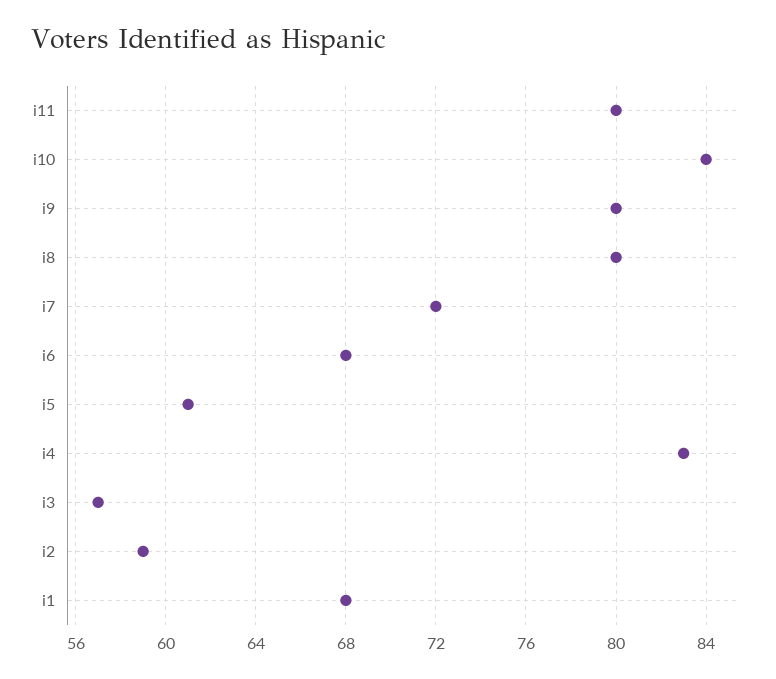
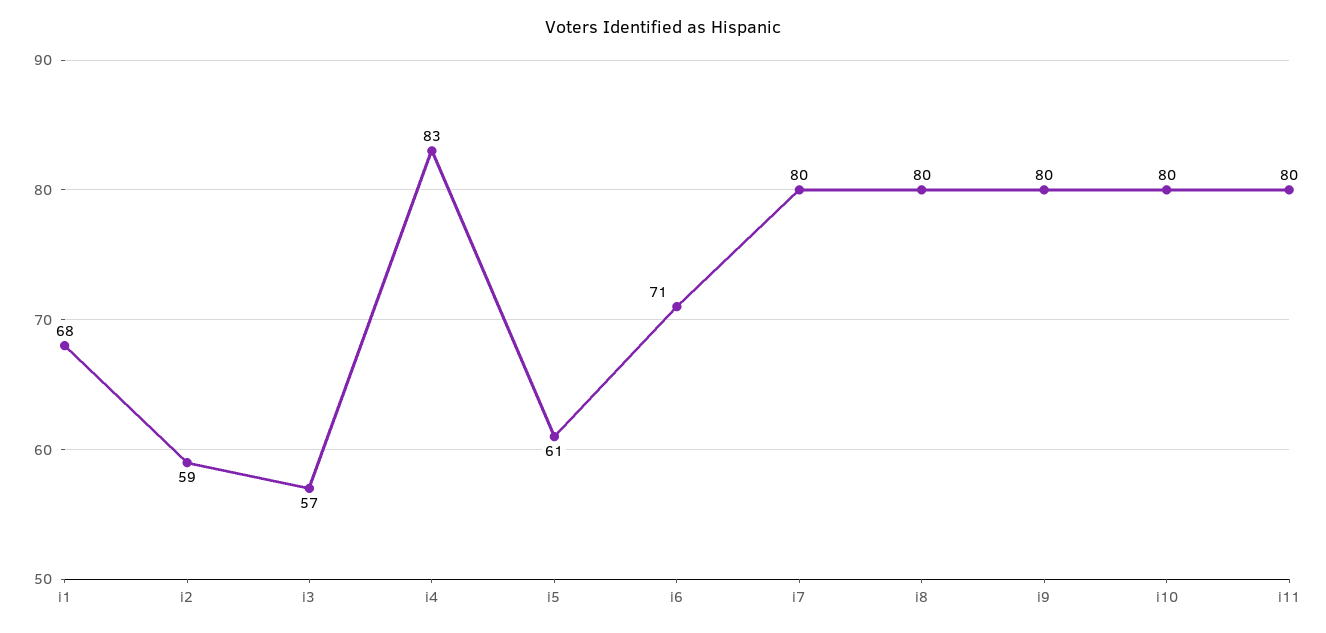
i10: 84 -> 80
i7: 72 -> 80
i6: 68 -> 71

